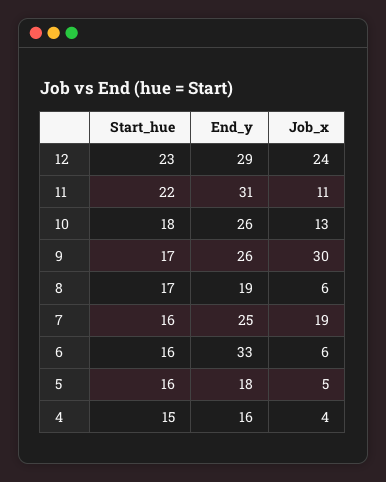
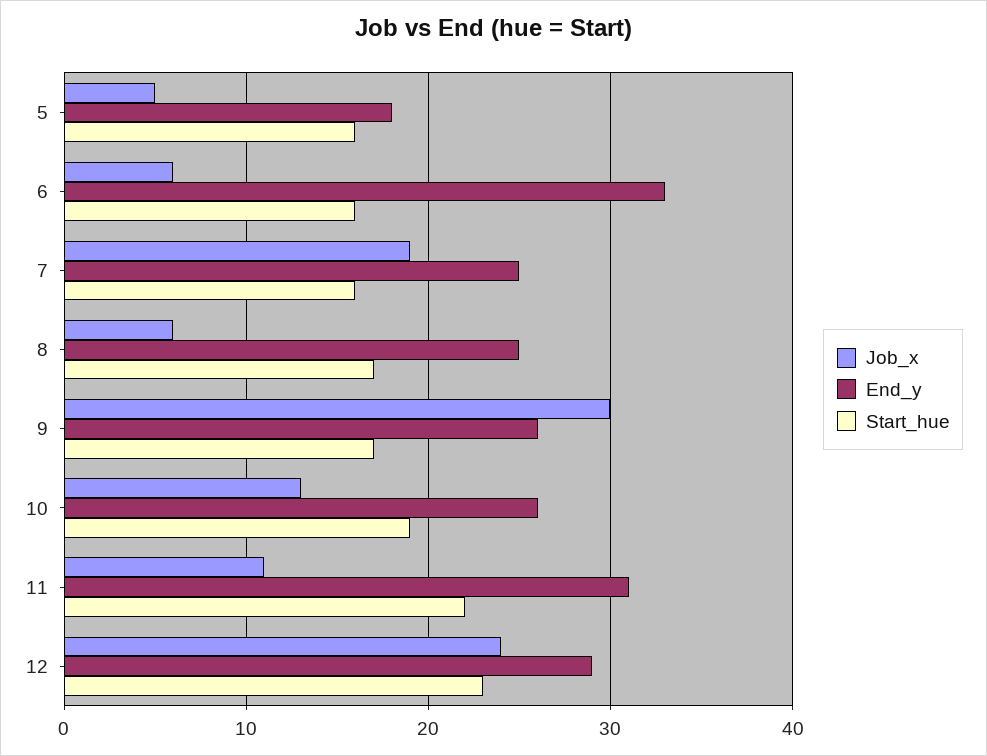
Start_hue, 10: 18 -> 19
End_y, 8: 19 -> 25
Start_hue, 4: 15 -> none
End_y, 4: 16 -> none
Job_x, 4: 4 -> none

